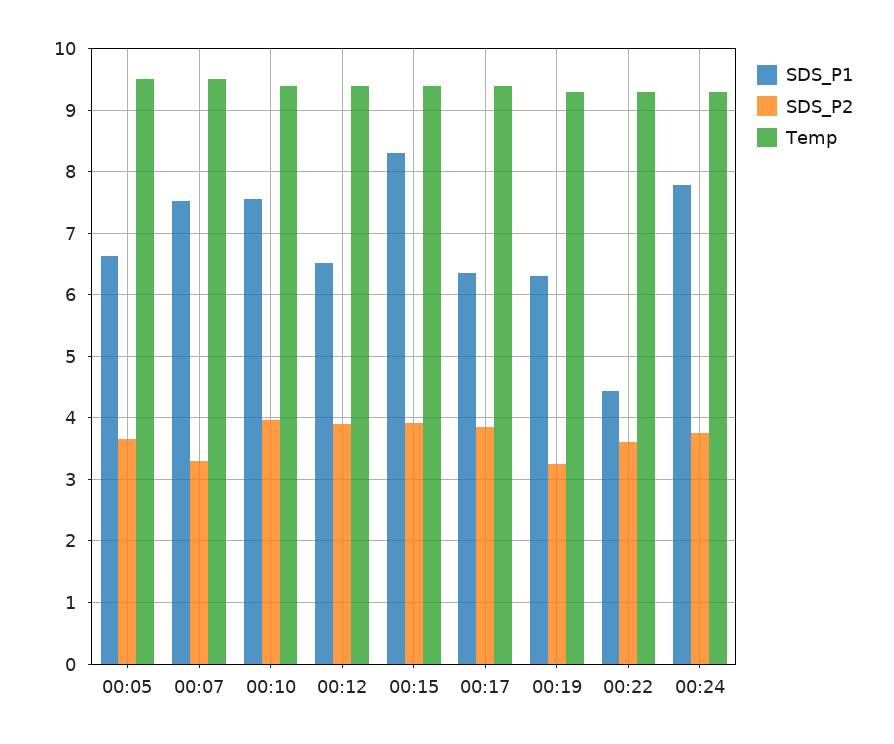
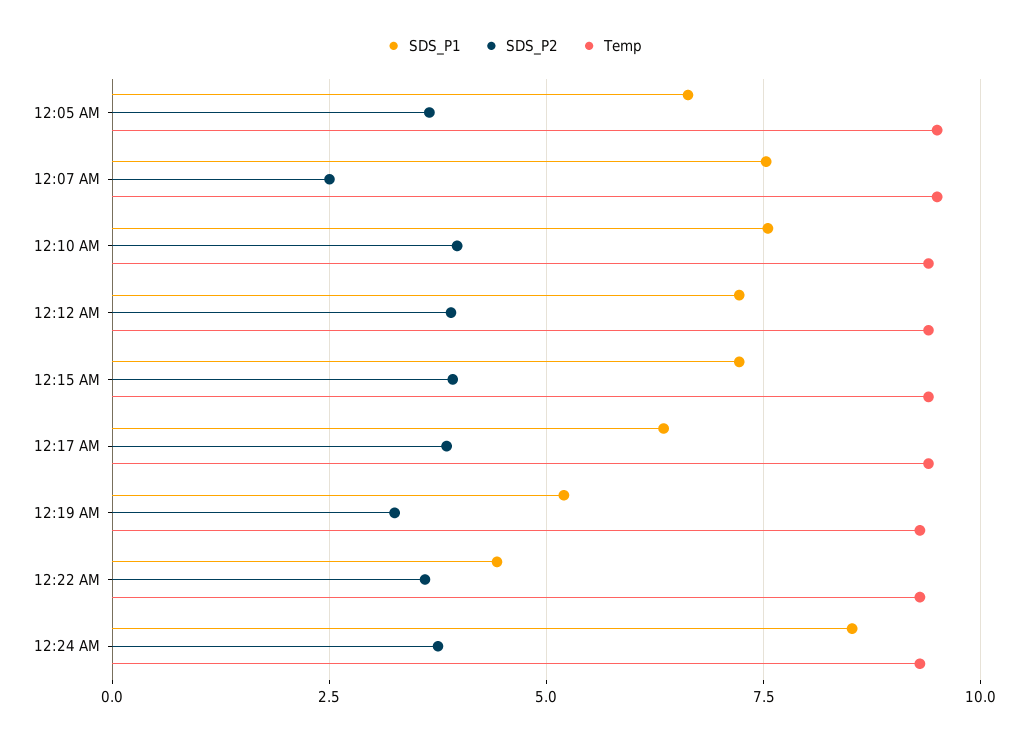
SDS_P2, 00:07: 3.3 -> 2.5
SDS_P1, 00:12: 6.5 -> 7.25
SDS_P1, 00:15: 8.3 -> 7.25
SDS_P1, 00:19: 6.3 -> 5.25
SDS_P1, 00:24: 7.8 -> 8.5

